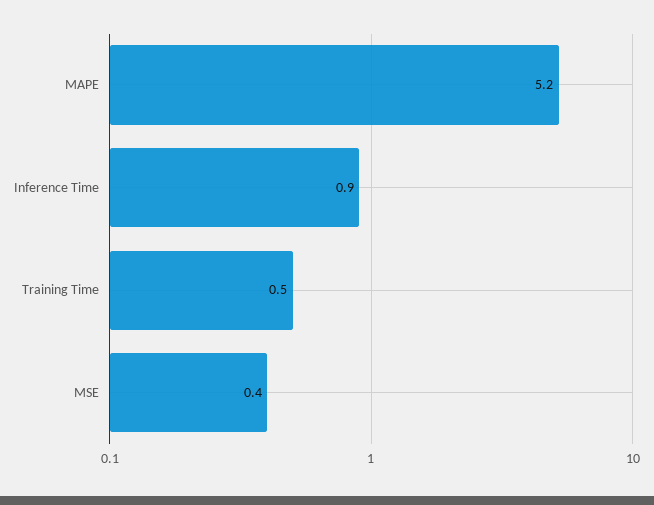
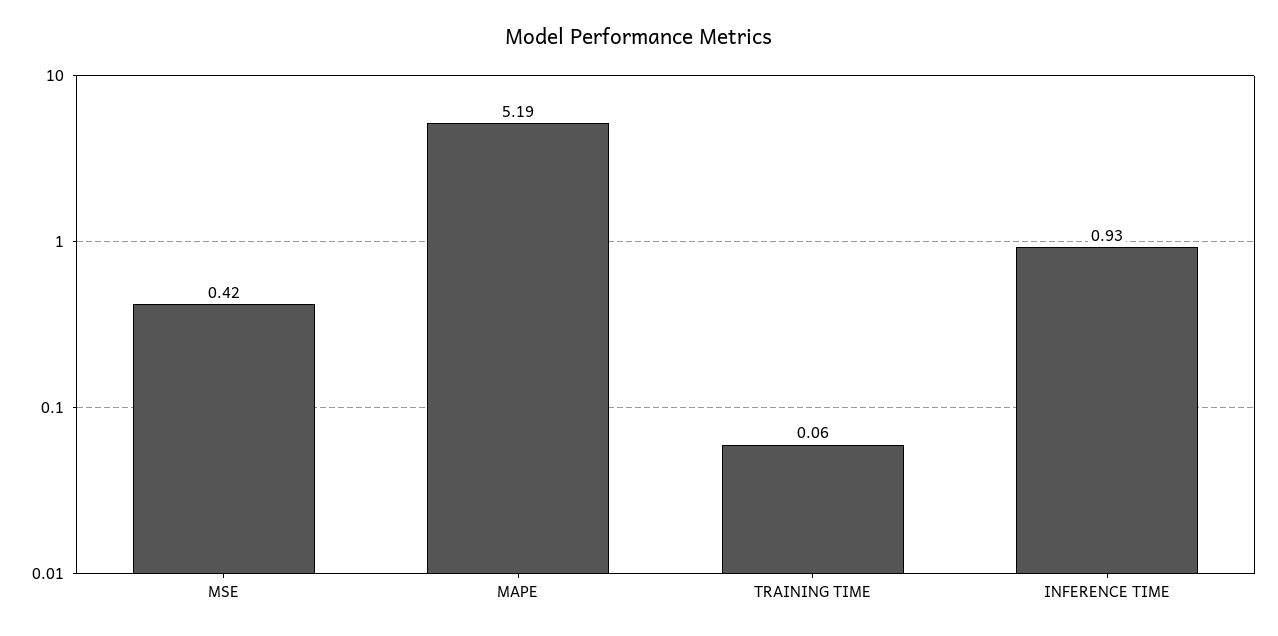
Training Time: 0.5 -> 0.06

